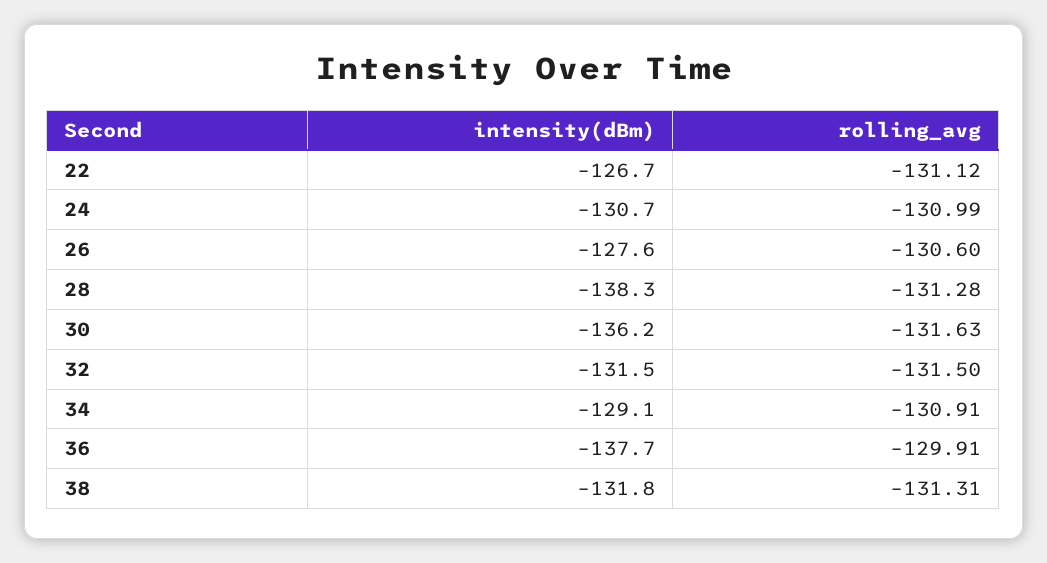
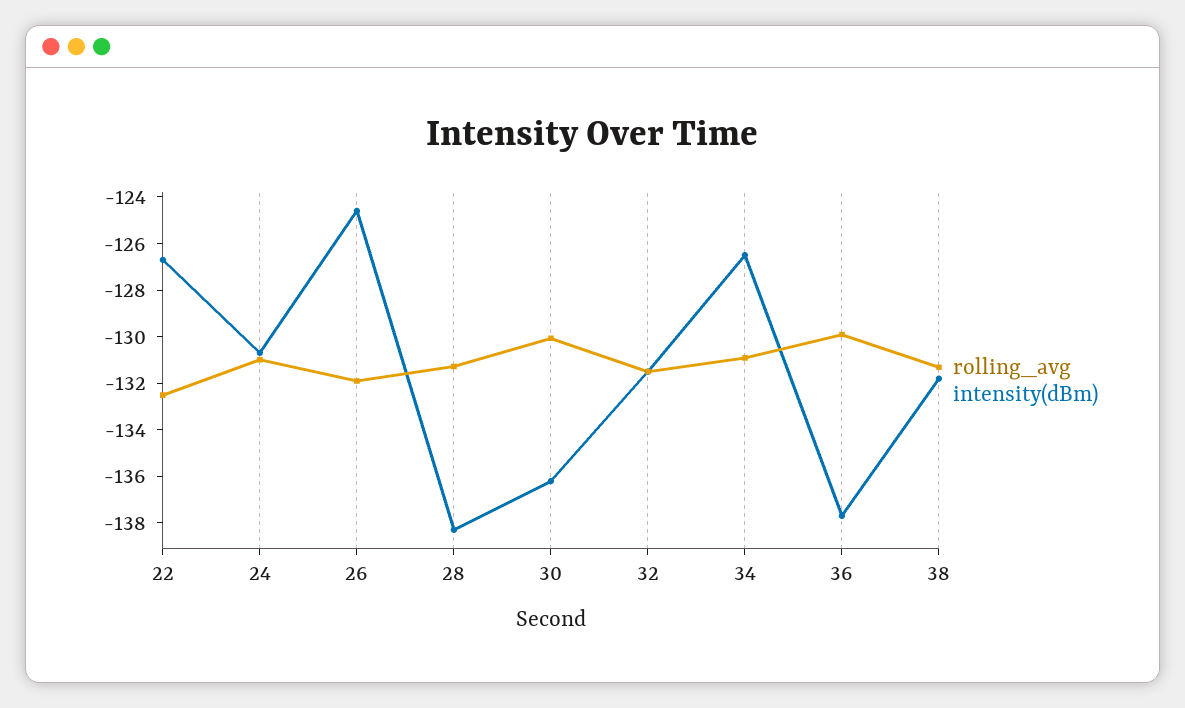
rolling_avg, 22: -131.12 -> -132.5
intensity(dBm), 26: -127.6 -> -124.5
rolling_avg, 26: -130.6 -> -132
rolling_avg, 30: -131.63 -> -130
intensity(dBm), 34: -129.1 -> -126.5

